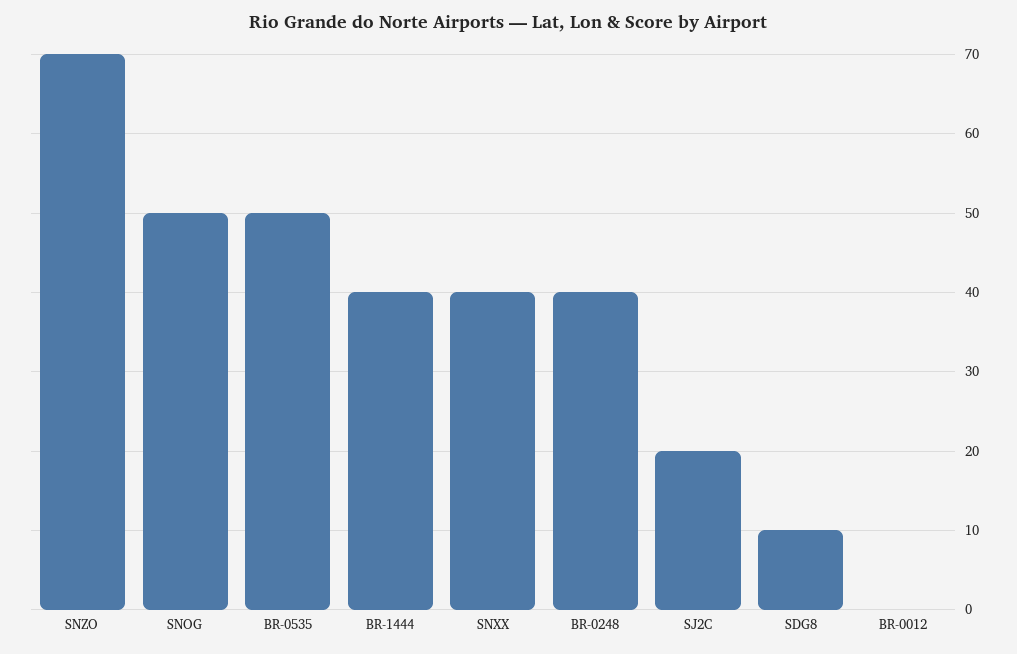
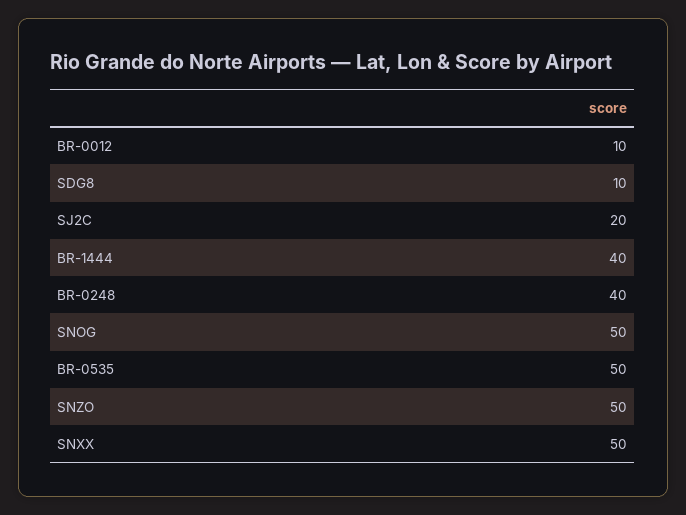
SNZO: 70 -> 50
SNXX: 40 -> 50
BR-0012: 0 -> 10

